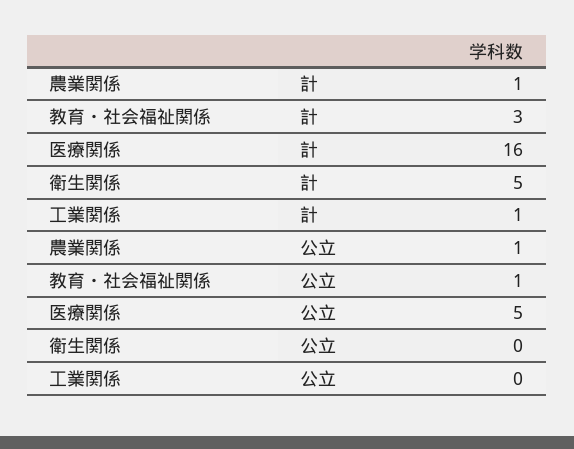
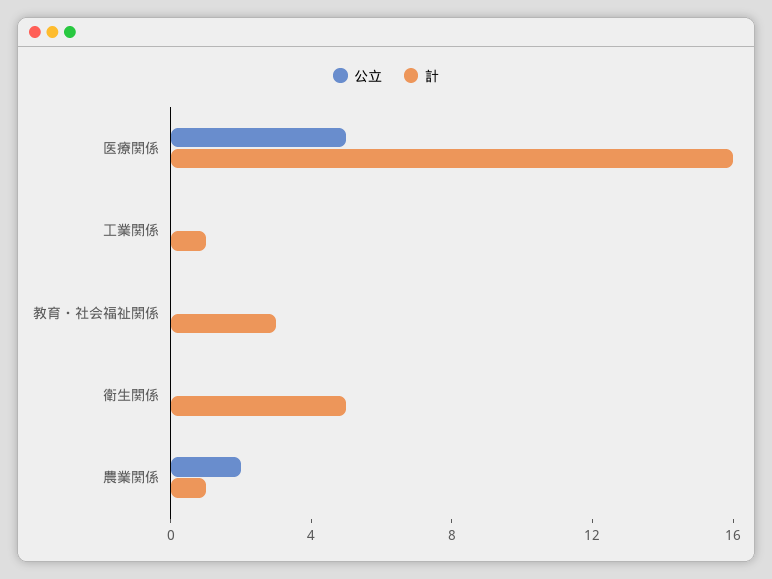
公立, 農業関係: 1 -> 2
公立, 教育・社会福祉関係: 1 -> 0

